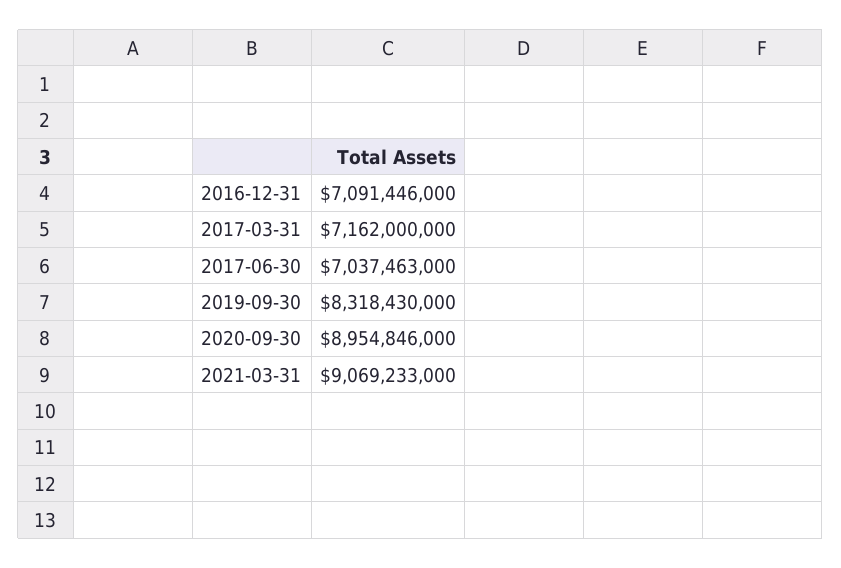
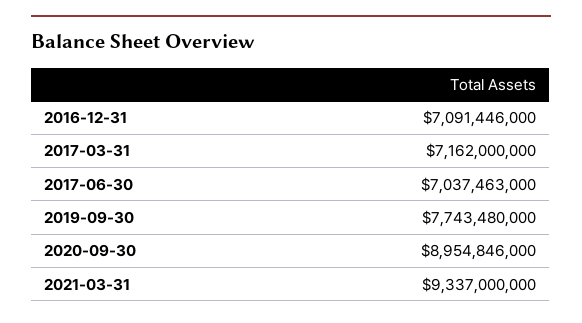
2019-09-30: 8318430000 -> 7743480000
2021-03-31: 9069233000 -> 9337000000

